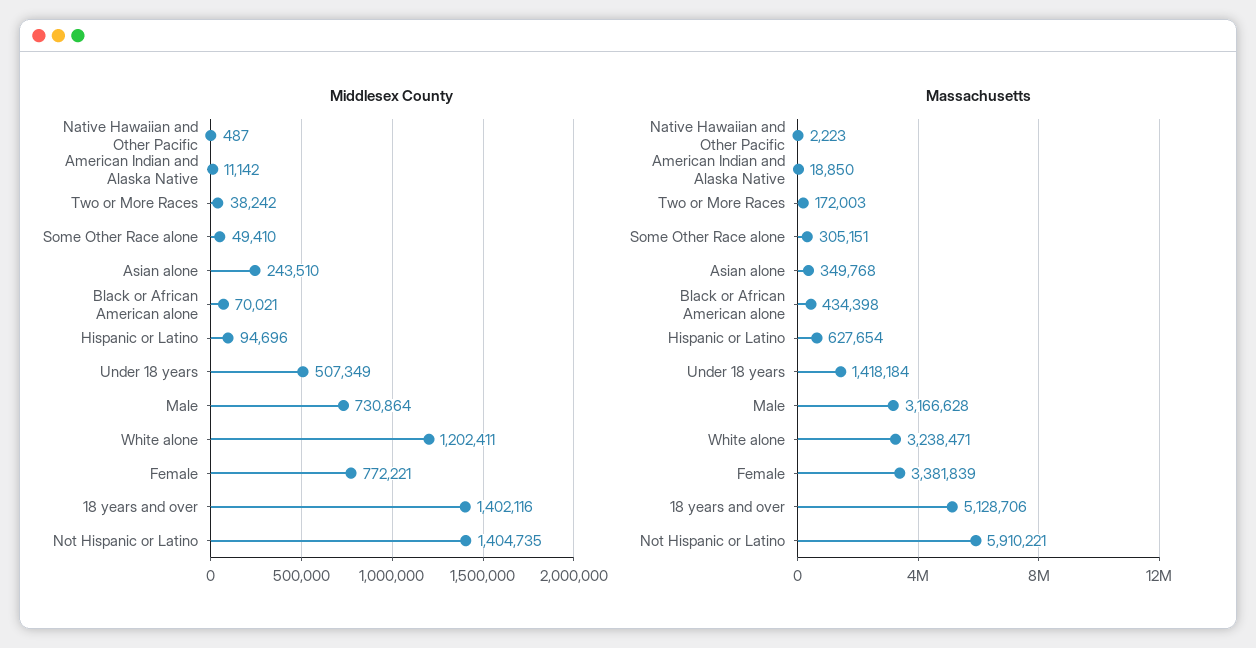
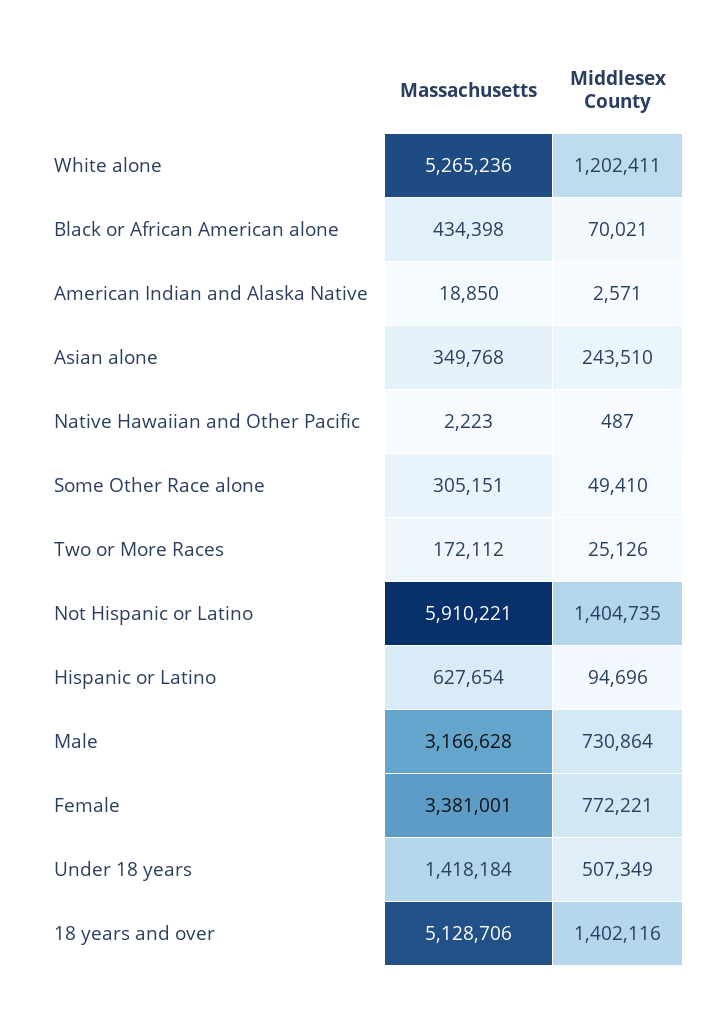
Middlesex County, American Indian and Alaska Native: 11142 -> 2571
Middlesex County, Two or More Races: 38242 -> 25126
Massachusetts, Two or More Races: 172003 -> 172112
Massachusetts, White alone: 3238471 -> 5265236
Massachusetts, Female: 3381839 -> 3381001

